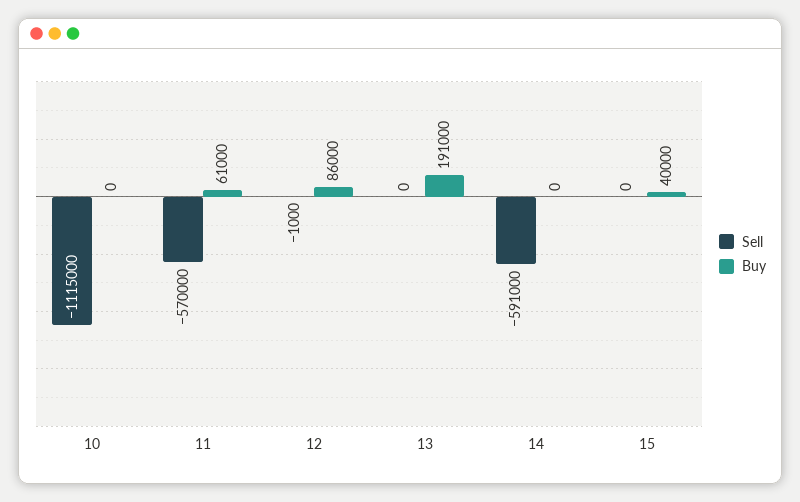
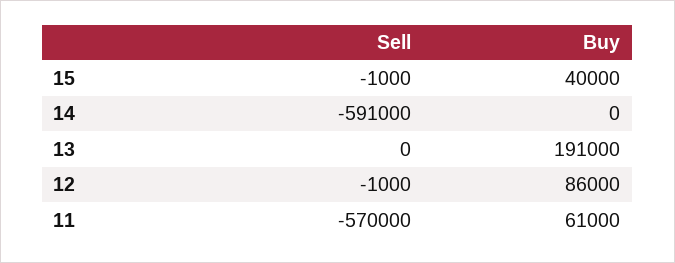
Sell, 10: -1115000 -> none
Buy, 10: 0 -> none
Sell, 15: 0 -> -1000

